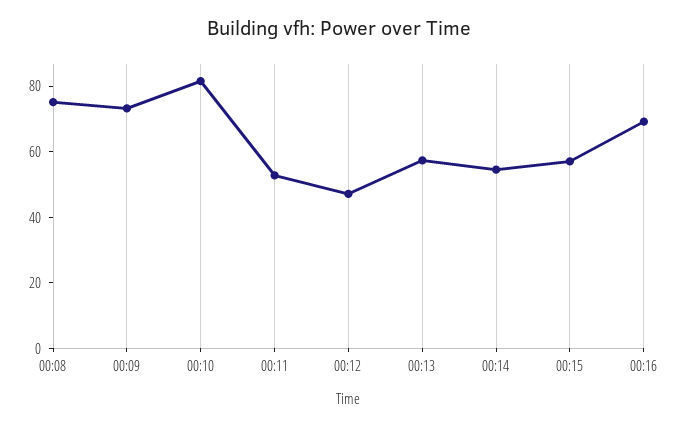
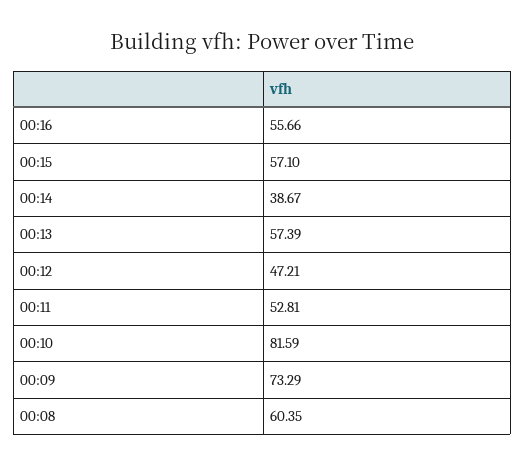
00:08: 75 -> 60.35
00:14: 55 -> 38.67
00:16: 70 -> 55.66

